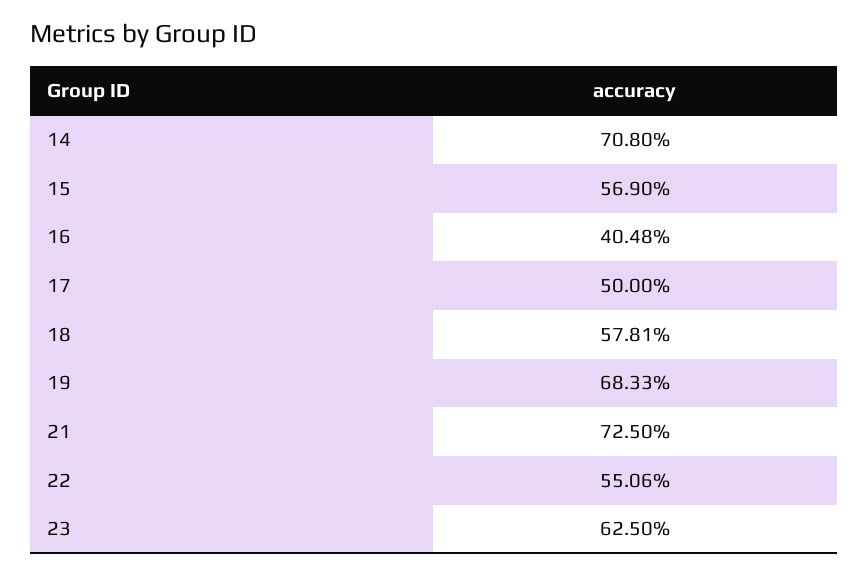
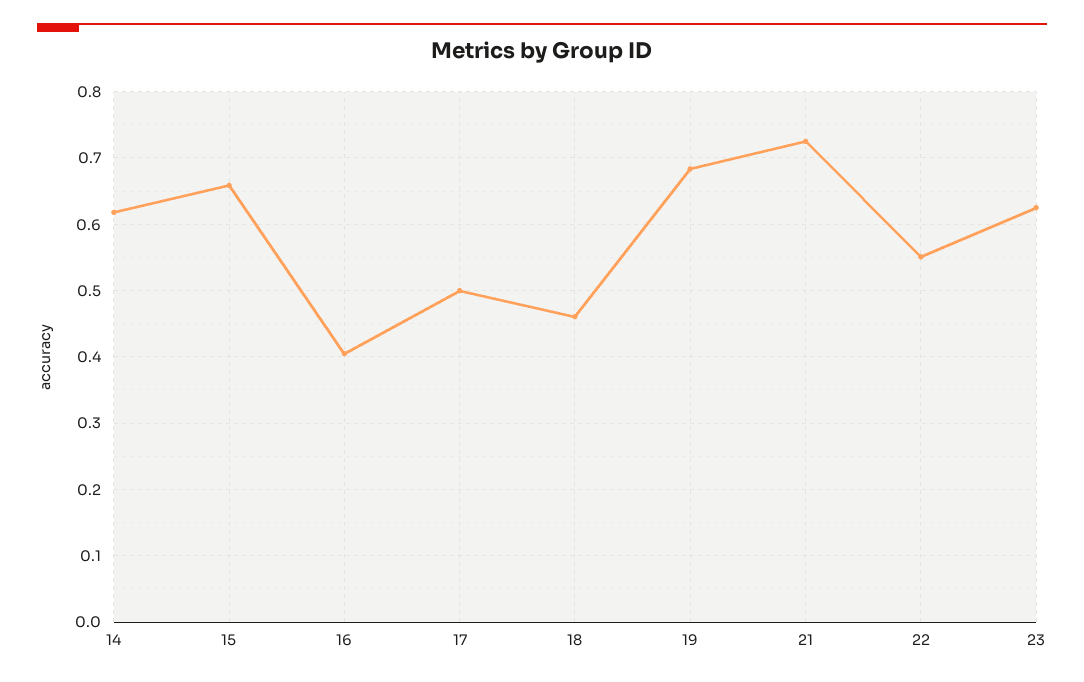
14: 0.708 -> 0.62
15: 0.569 -> 0.66
18: 0.5781 -> 0.46

